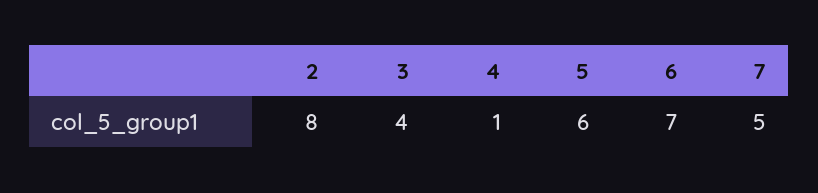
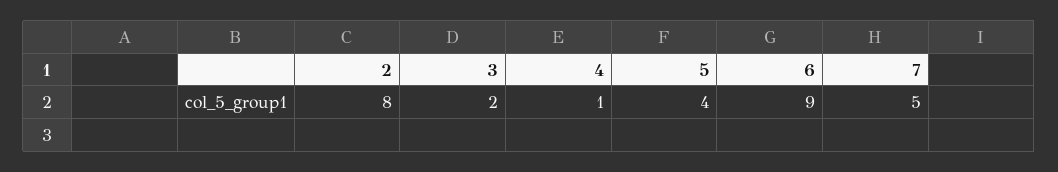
3: 4 -> 2
5: 6 -> 4
6: 7 -> 9

